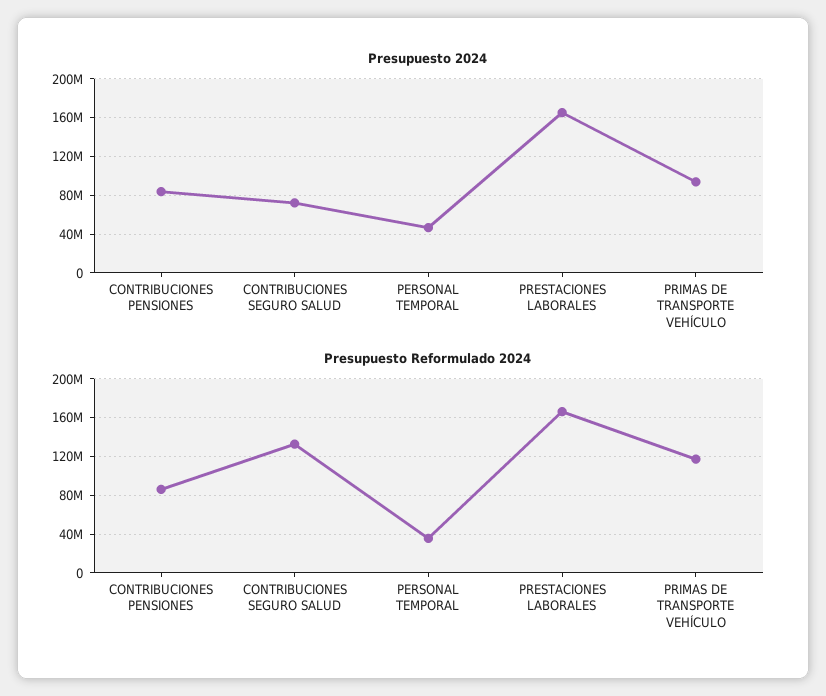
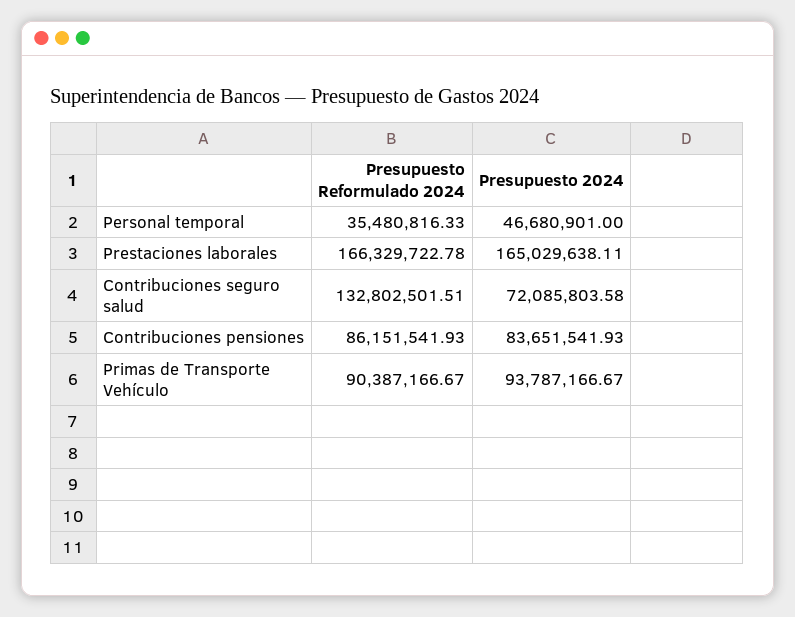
Presupuesto Reformulado 2024, PRIMAS DE TRANSPORTE VEHÍCULO: 120000000 -> 90387166.67

